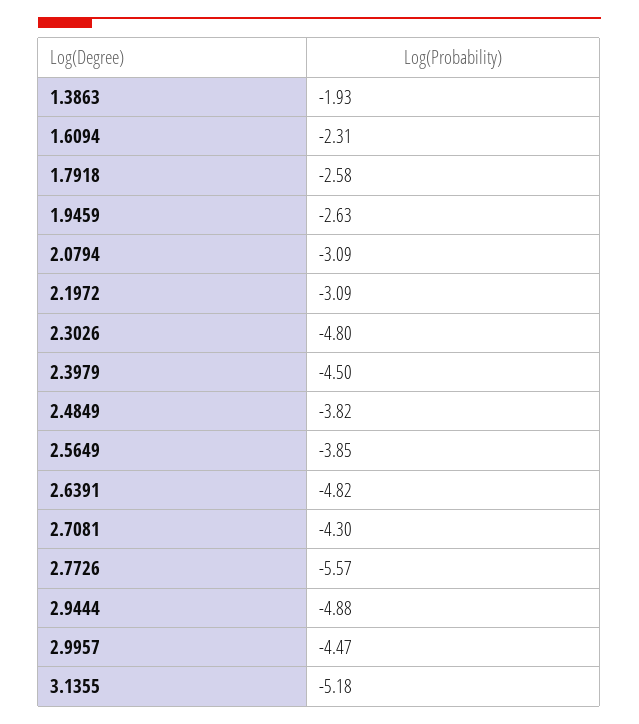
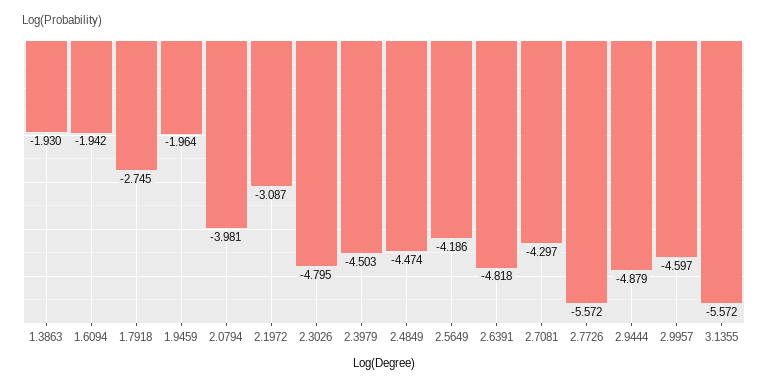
1.6094: -2.31 -> -1.942
1.7918: -2.58 -> -2.745
1.9459: -2.63 -> -1.964
2.0794: -3.09 -> -3.981
2.4849: -3.82 -> -4.474
2.5649: -3.85 -> -4.186
2.9957: -4.47 -> -4.597
3.1355: -5.18 -> -5.572

